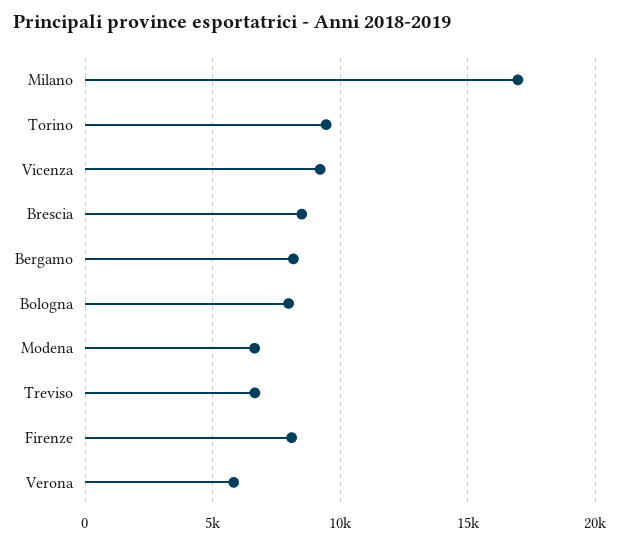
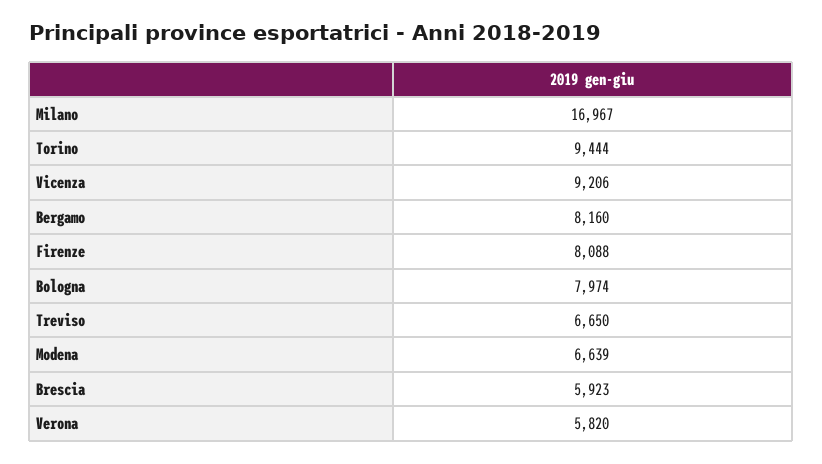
Brescia: 8500 -> 5923

